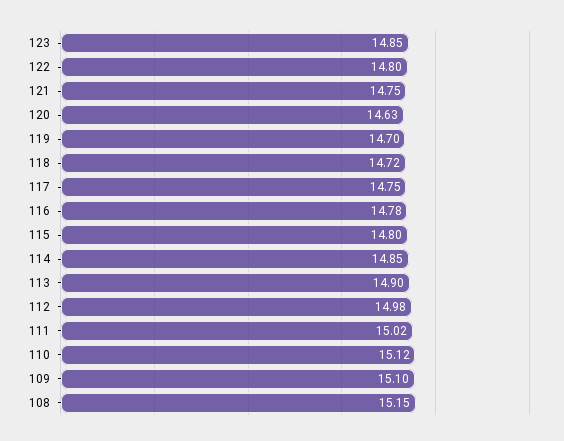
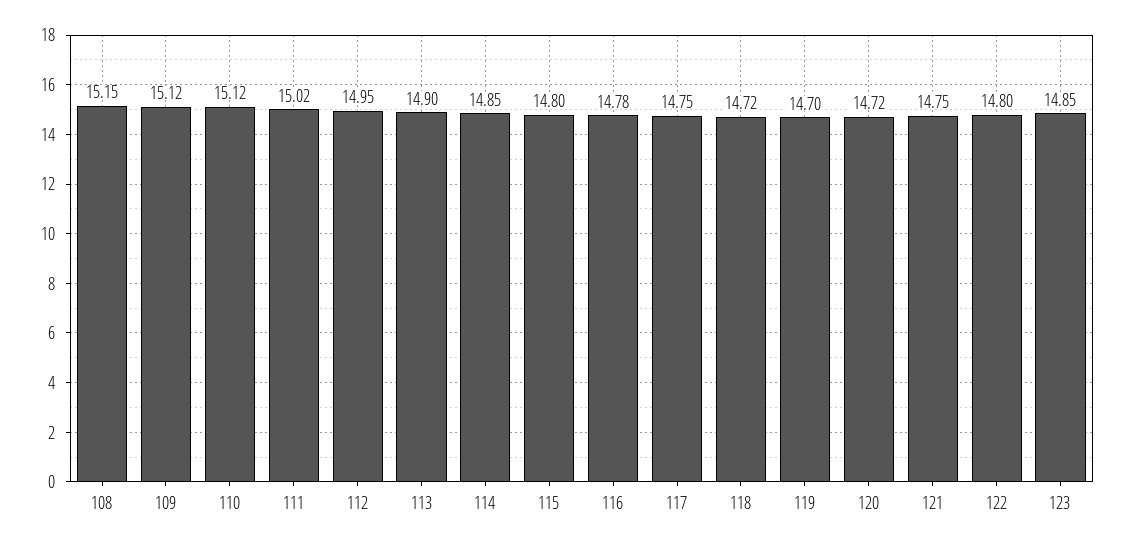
120: 14.63 -> 14.72
112: 14.98 -> 14.95
109: 15.1 -> 15.12

